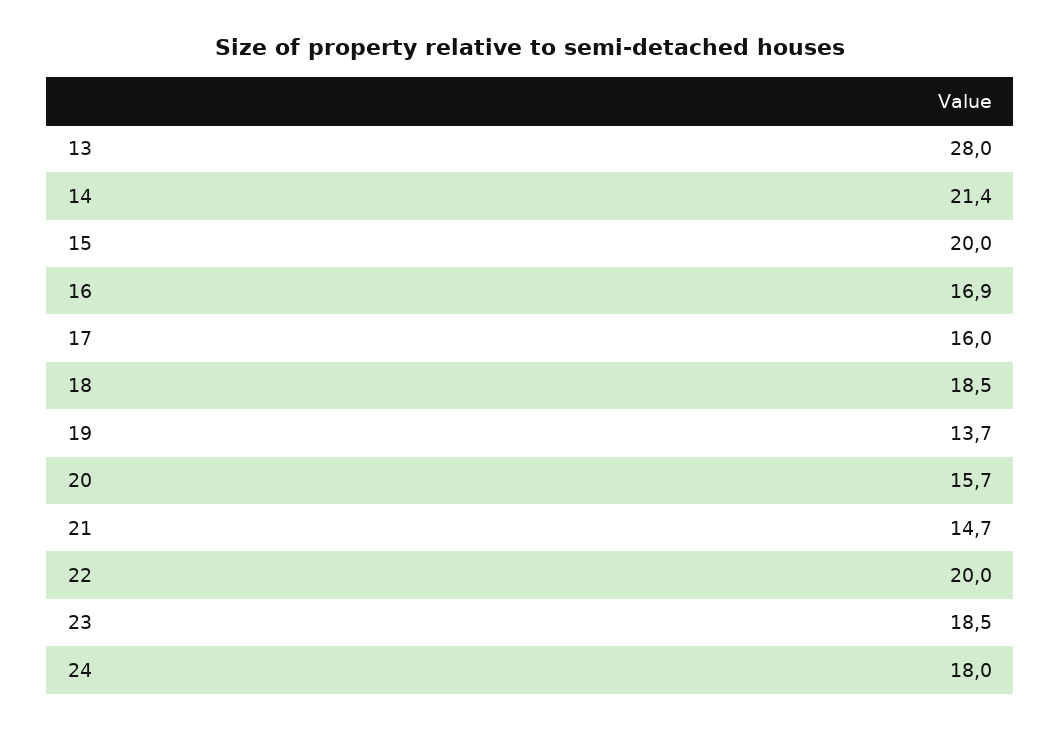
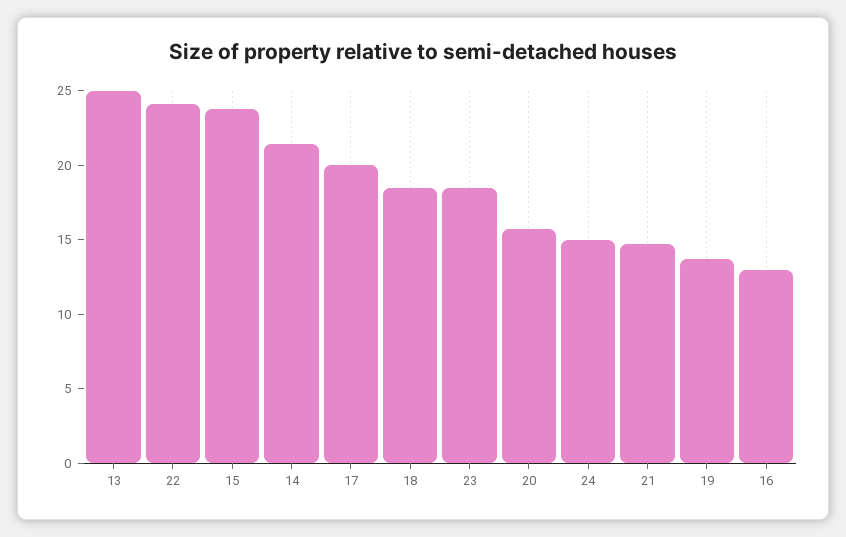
13: 28 -> 25
15: 20 -> 24
16: 16.9 -> 13
17: 16 -> 20
22: 20 -> 24
24: 18 -> 15

